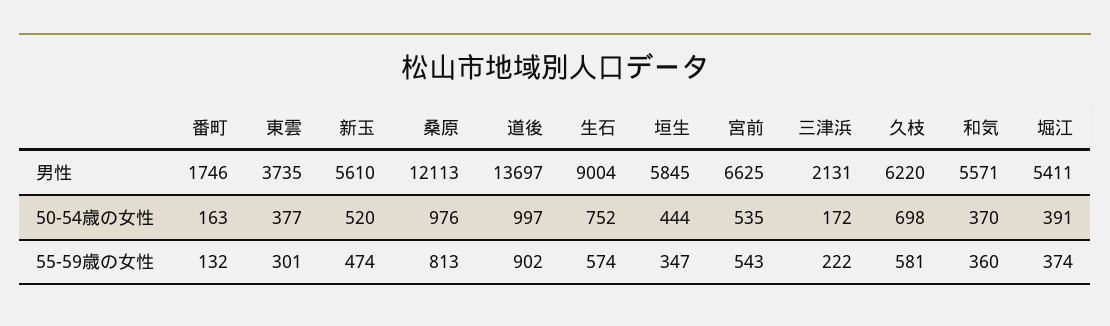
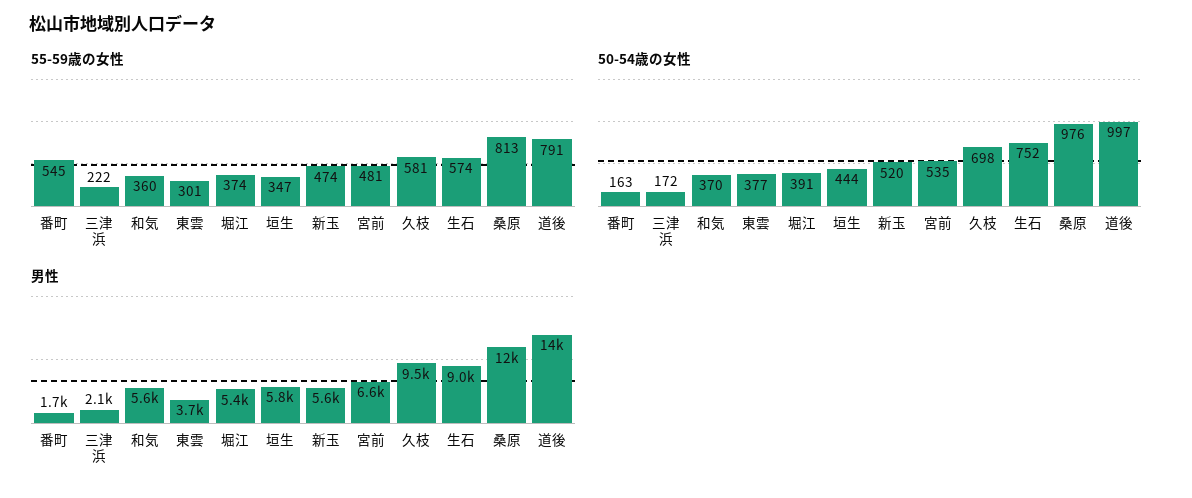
男性, 久枝: 6220 -> 9500
55-59歳の女性, 番町: 132 -> 545
55-59歳の女性, 道後: 902 -> 791
55-59歳の女性, 宮前: 543 -> 481

